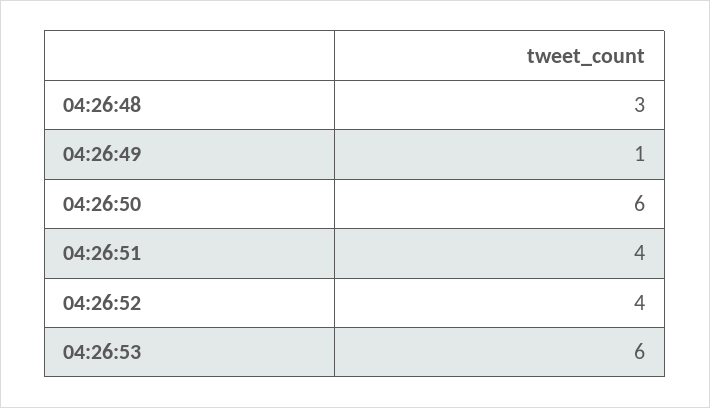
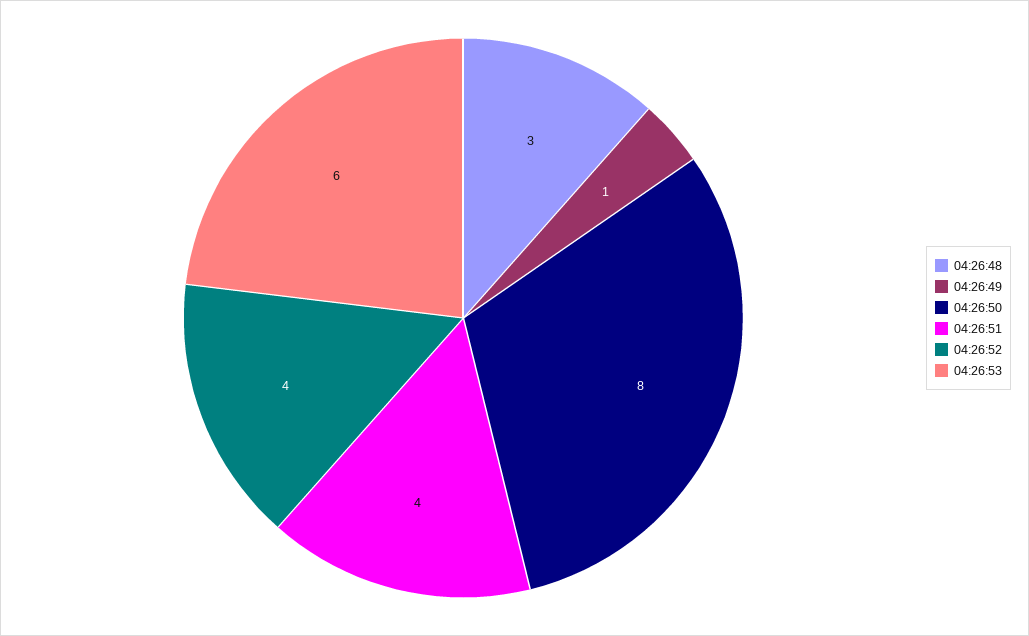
04:26:50: 6 -> 8

